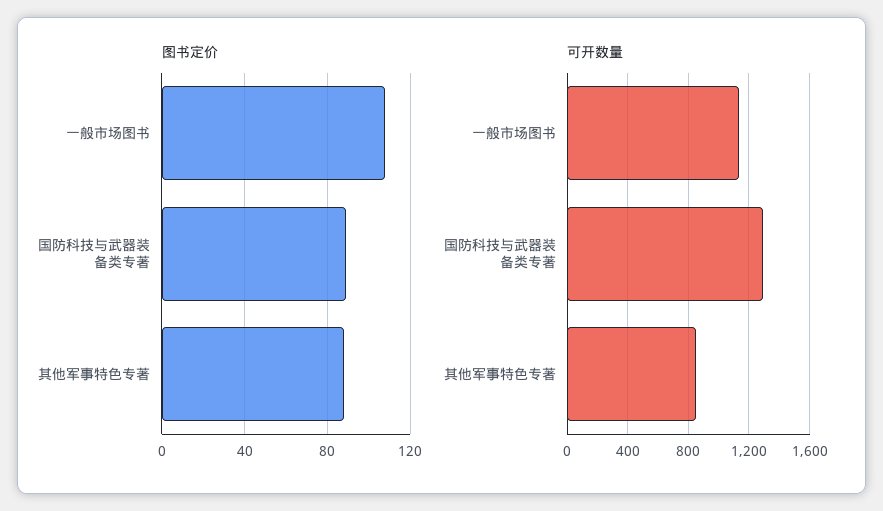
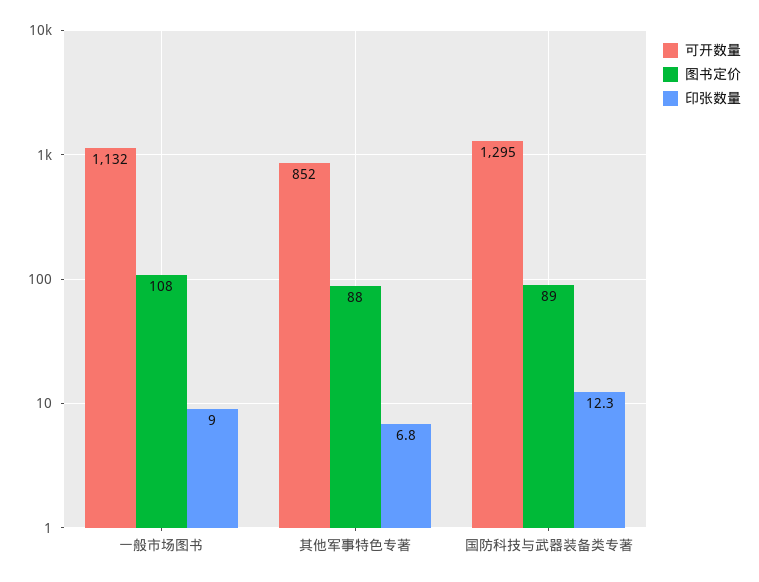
印张数量, 一般市场图书: none -> 9
印张数量, 其他军事特色专著: none -> 6.8
印张数量, 国防科技与武器装备类专著: none -> 12.3

